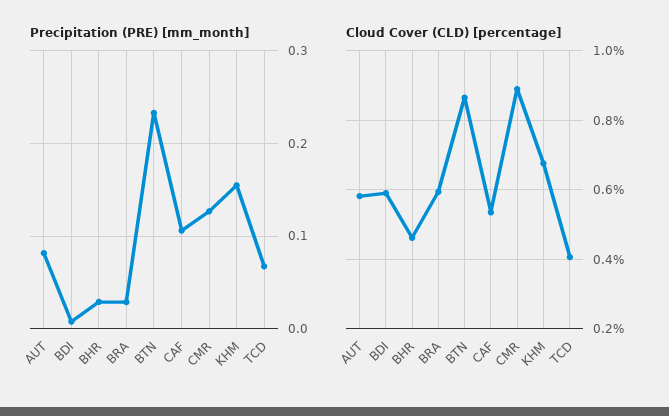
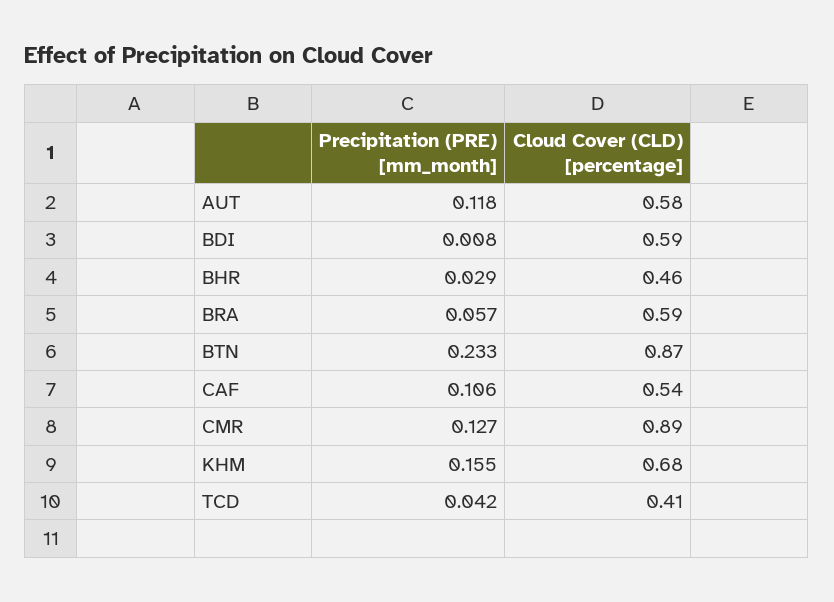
Precipitation (PRE) [mm_month], AUT: 0.08 -> 0.118
Precipitation (PRE) [mm_month], BRA: 0.03 -> 0.057
Precipitation (PRE) [mm_month], TCD: 0.07 -> 0.042

